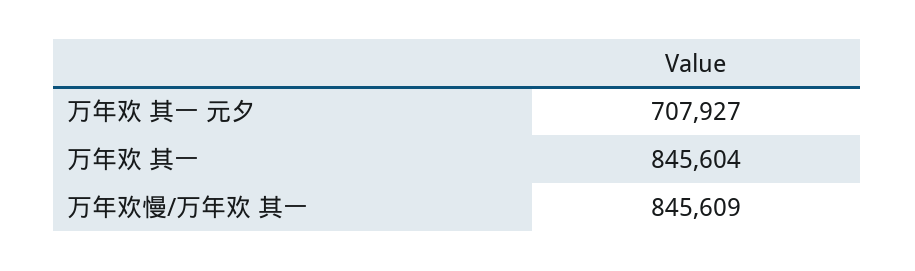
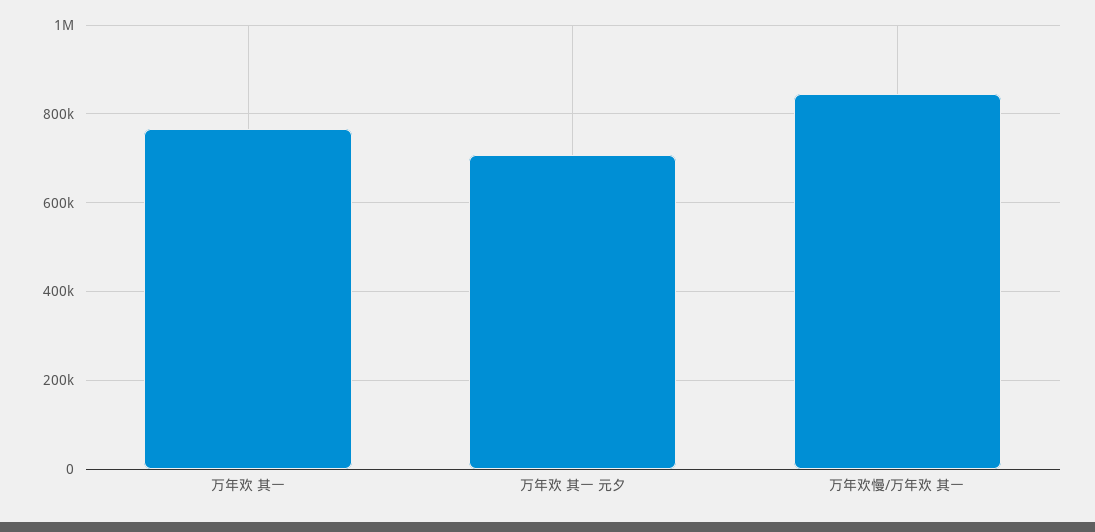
万年欢 其一: 845604 -> 760000

